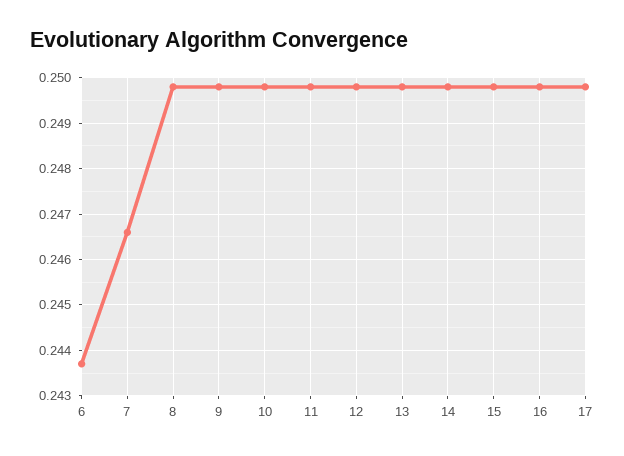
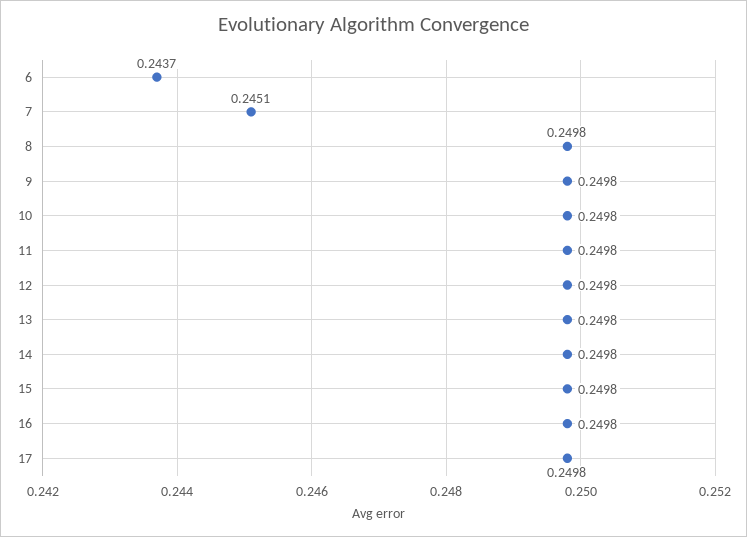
7: 0.2465 -> 0.2451

